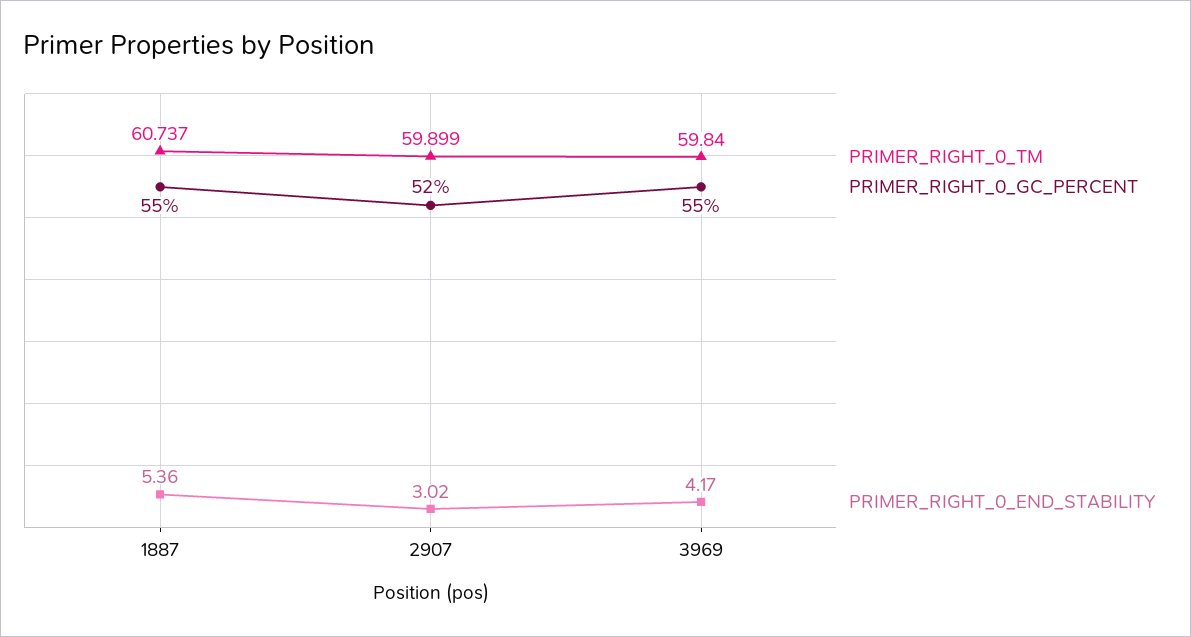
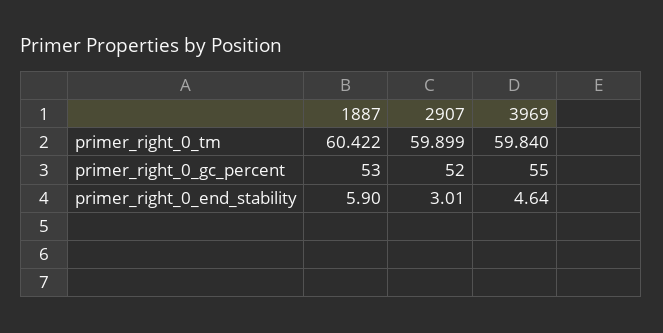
PRIMER_RIGHT_0_TM, 1887: 60.737 -> 60.422
PRIMER_RIGHT_0_GC_PERCENT, 1887: 55 -> 53
PRIMER_RIGHT_0_END_STABILITY, 1887: 5.36 -> 5.9
PRIMER_RIGHT_0_END_STABILITY, 2907: 3.02 -> 3.01
PRIMER_RIGHT_0_END_STABILITY, 3969: 4.17 -> 4.64

